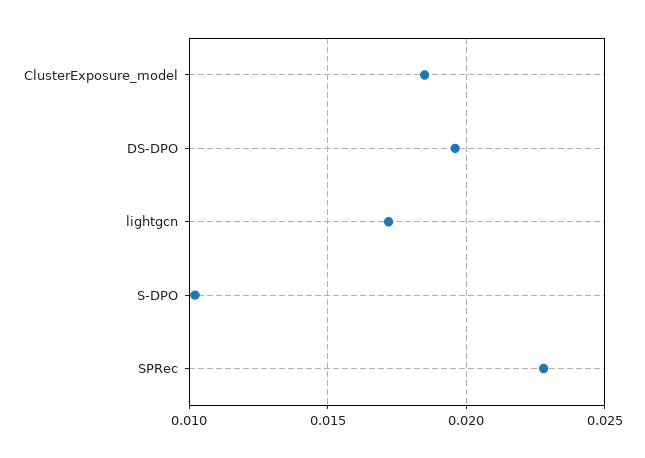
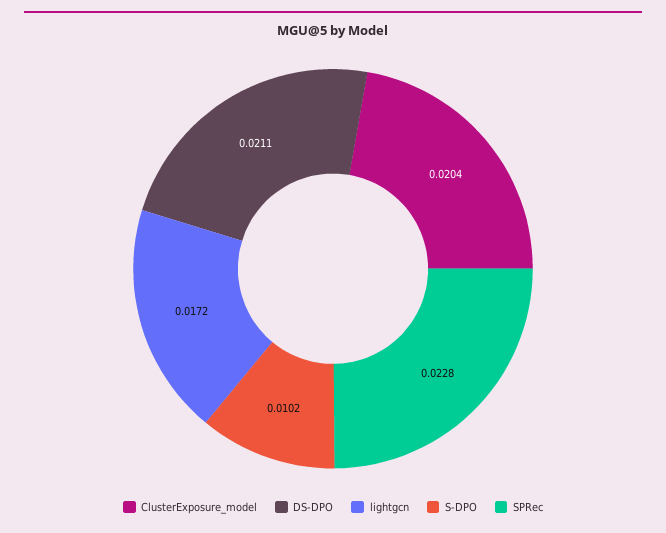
ClusterExposure_model: 0.0185 -> 0.0204
DS-DPO: 0.0195 -> 0.0211

